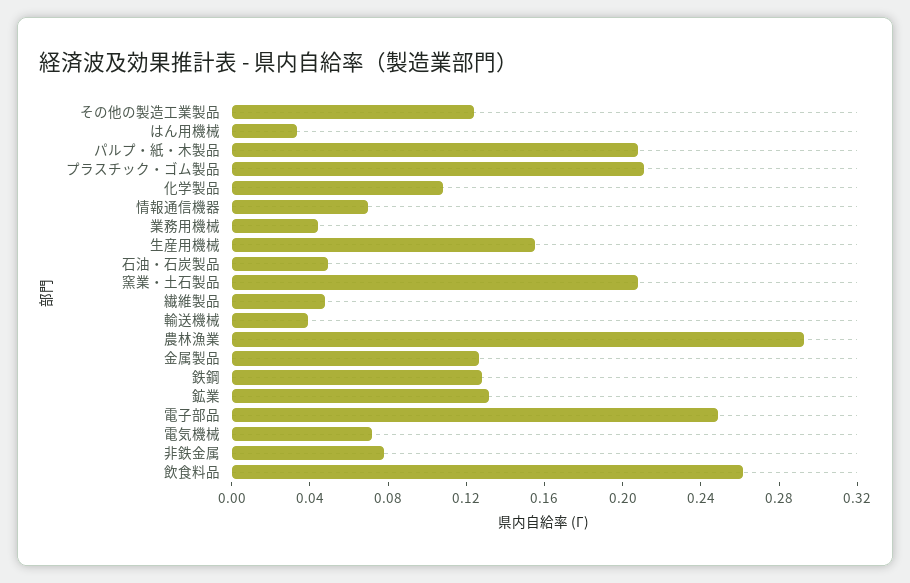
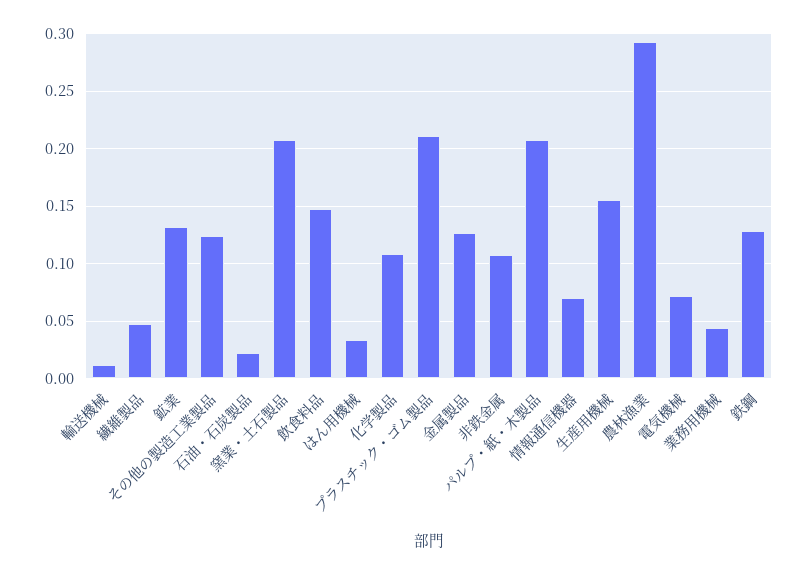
石油・石炭製品: 0.05 -> 0.02
輸送機械: 0.04 -> 0.01
電子部品: 0.25 -> none
非鉄金属: 0.08 -> 0.11
飲食料品: 0.26 -> 0.15

